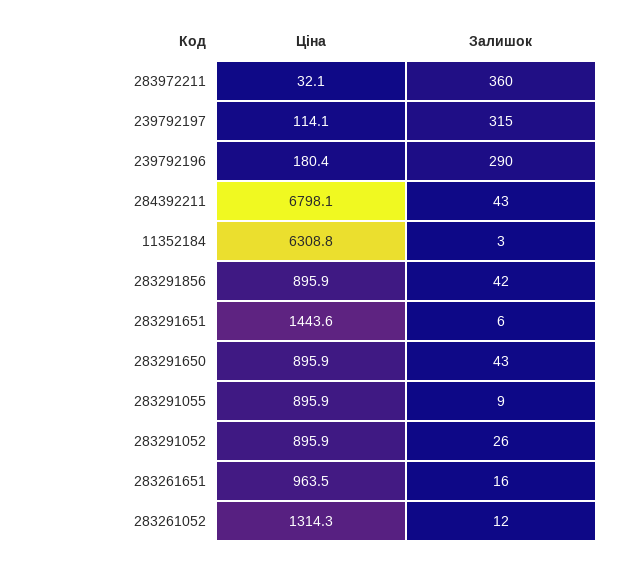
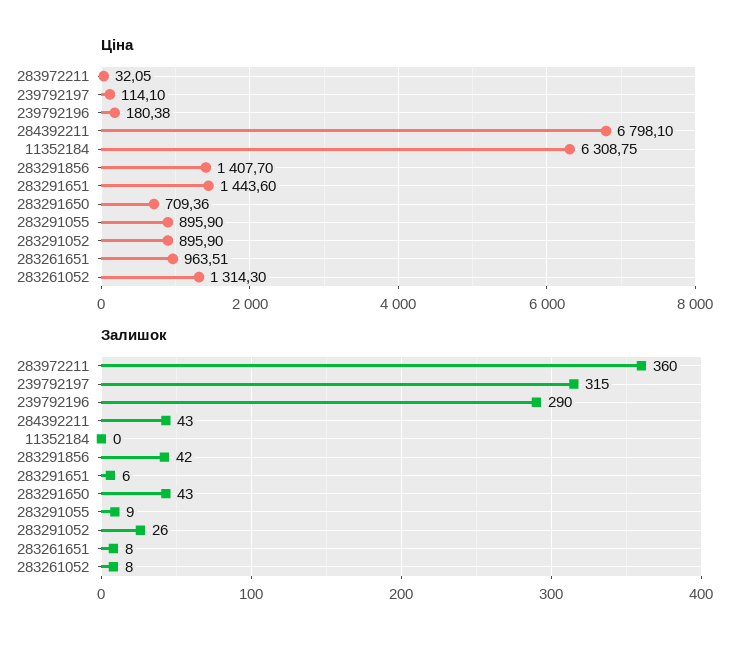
Залишок, 11352184: 3 -> 0
Ціна, 283291856: 895.9 -> 1407.7
Ціна, 283291650: 895.9 -> 709.36
Залишок, 283261651: 16 -> 8
Залишок, 283261052: 12 -> 8

